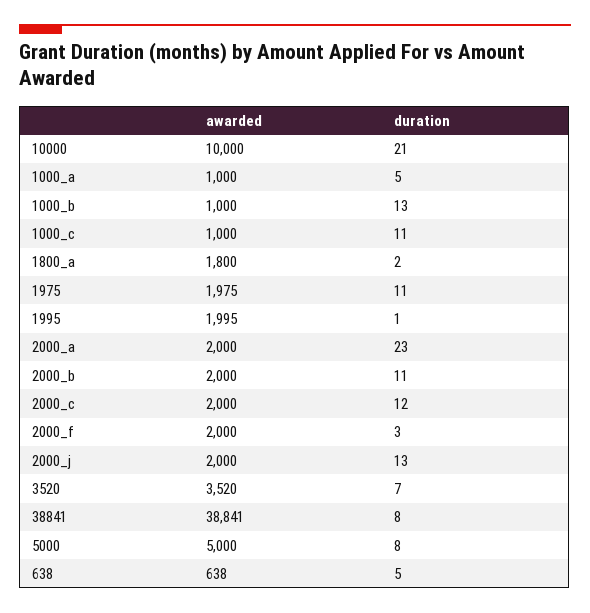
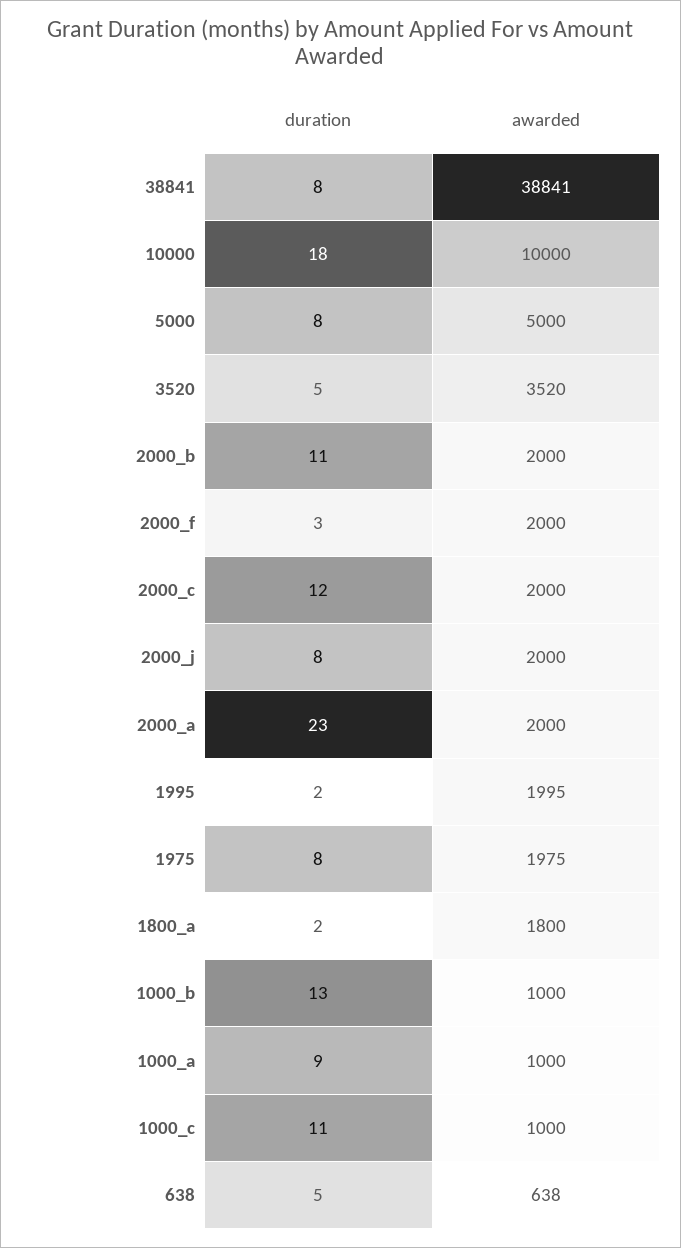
duration, 10000: 21 -> 18
duration, 1000_a: 5 -> 9
duration, 1975: 11 -> 8
duration, 1995: 1 -> 2
duration, 2000_j: 13 -> 8
duration, 3520: 7 -> 5

